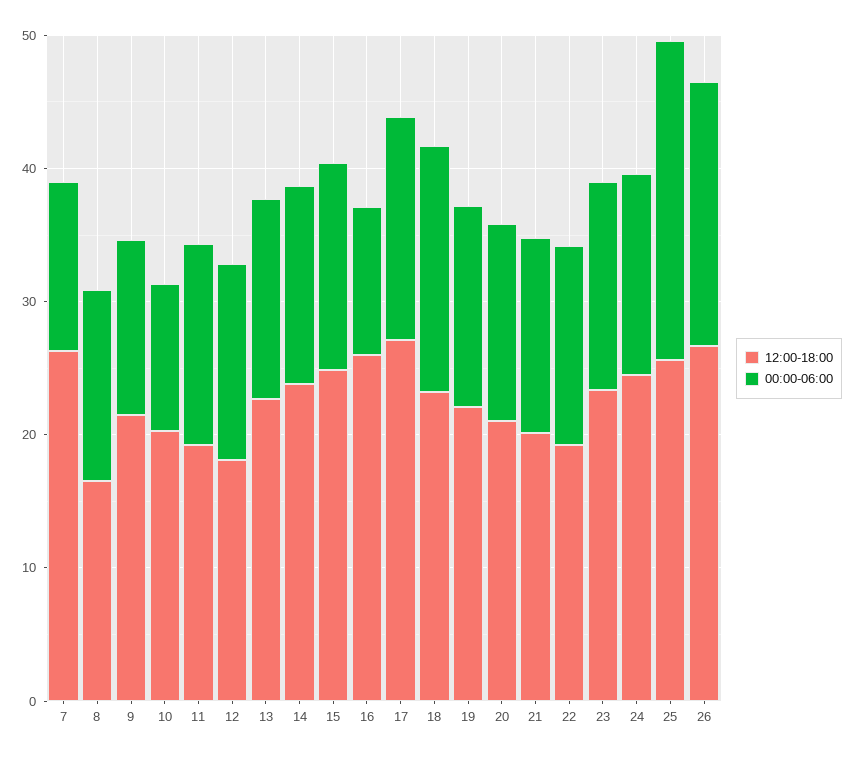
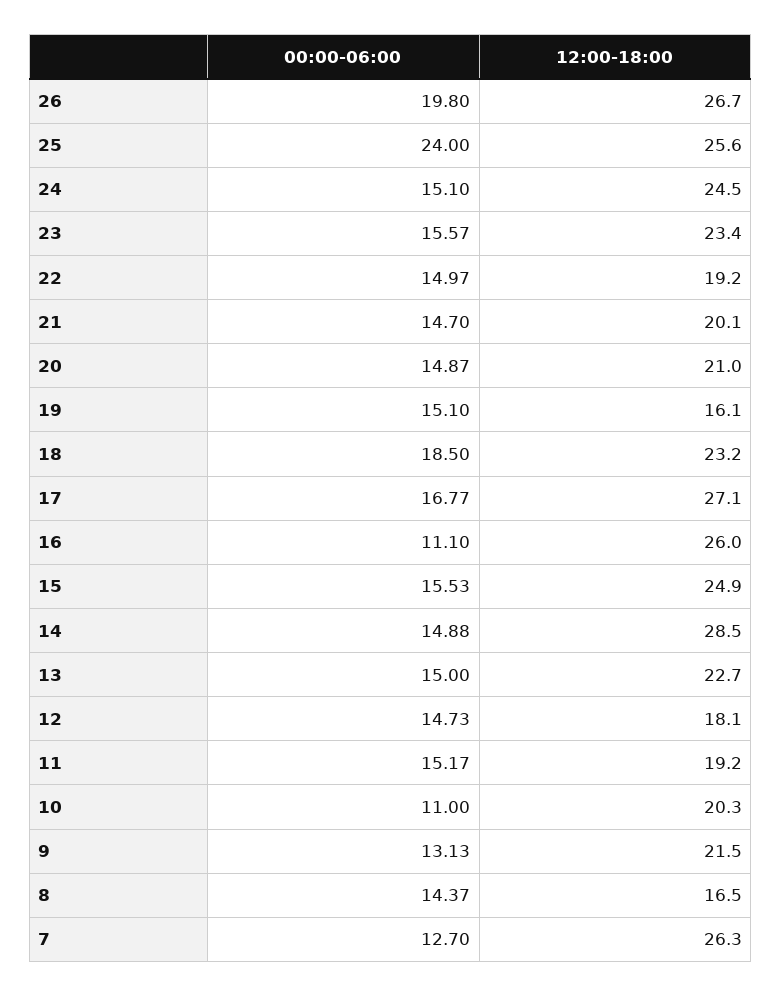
12:00-18:00, 14: 24 -> 28.5
12:00-18:00, 19: 22 -> 16.1

